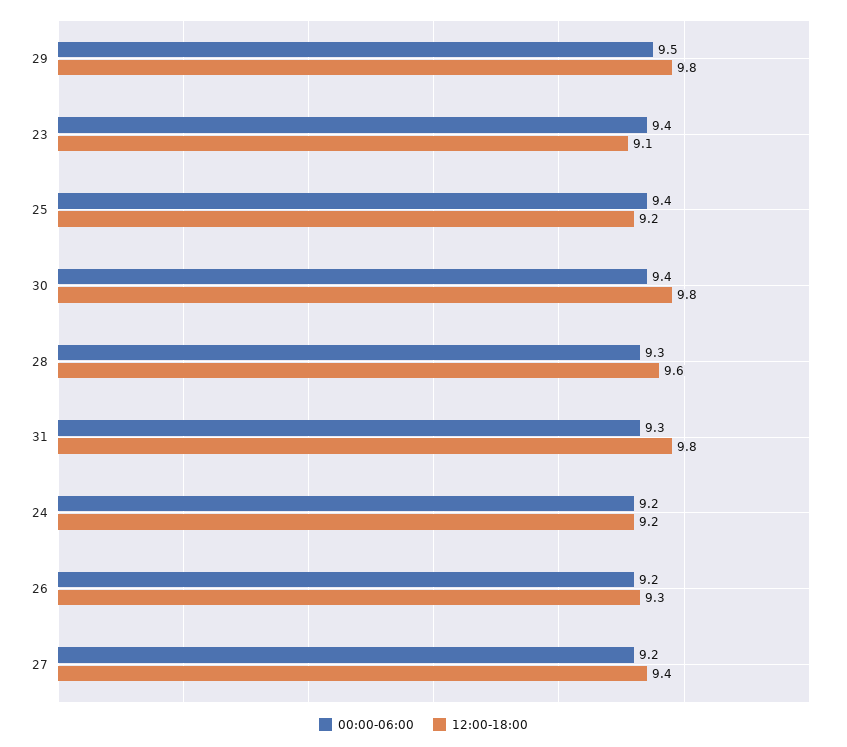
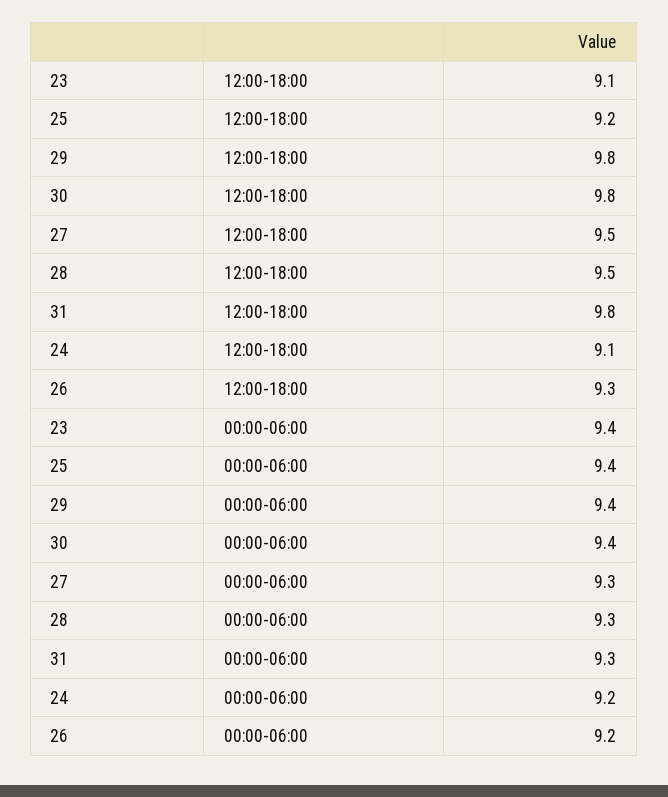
00:00-06:00, 29: 9.5 -> 9.4
12:00-18:00, 28: 9.6 -> 9.5
12:00-18:00, 24: 9.2 -> 9.1
00:00-06:00, 27: 9.2 -> 9.3
12:00-18:00, 27: 9.4 -> 9.5

